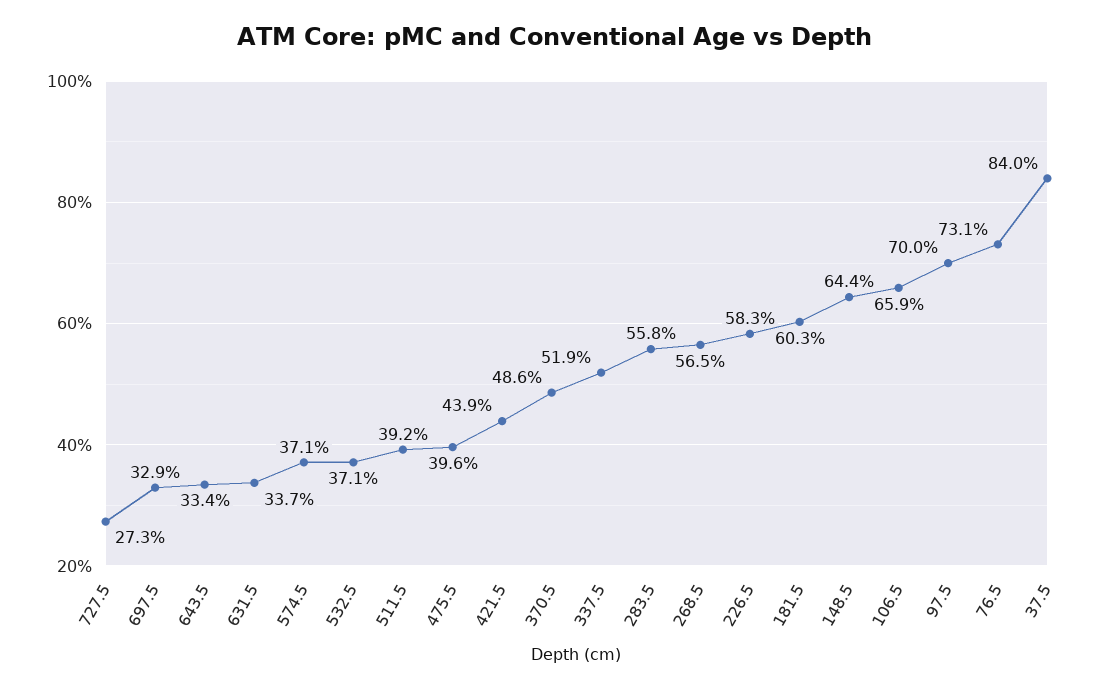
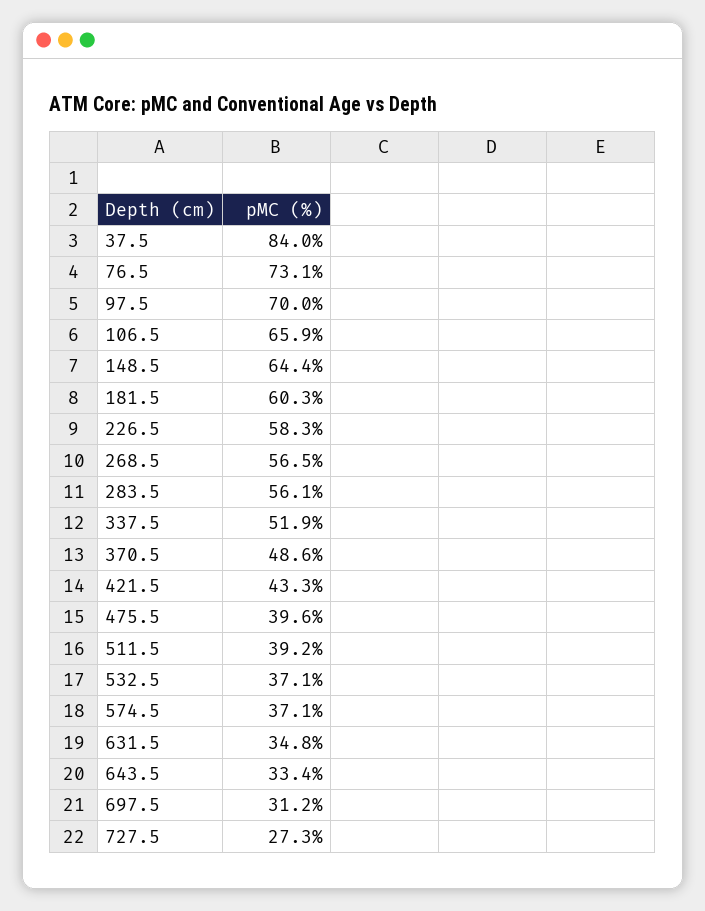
697.5: 32.9 -> 31.2
631.5: 33.7 -> 34.8
421.5: 43.9 -> 43.3
283.5: 55.8 -> 56.1

